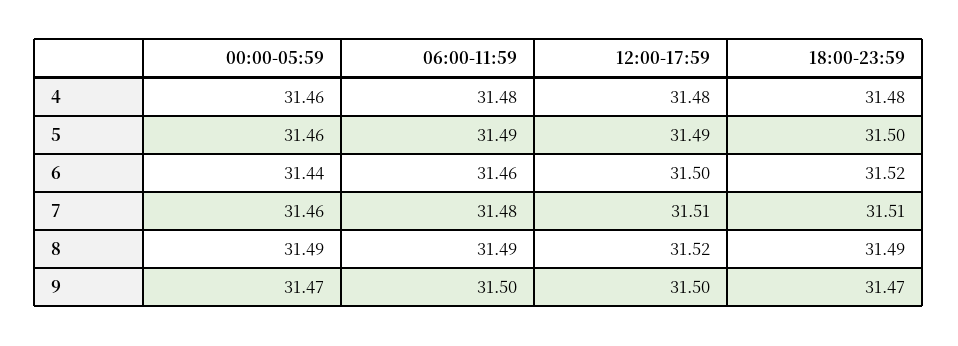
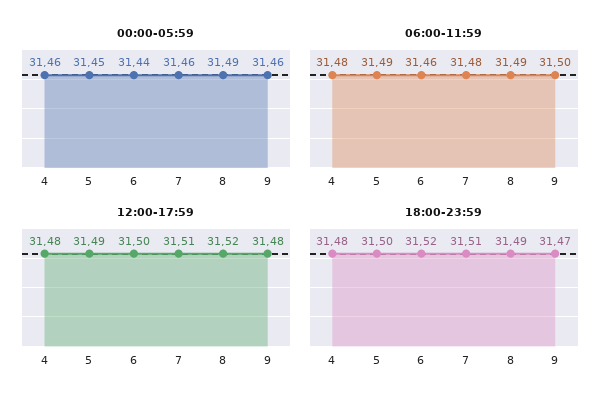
00:00-05:59, 5: 31.46 -> 31.45
00:00-05:59, 9: 31.47 -> 31.46
12:00-17:59, 9: 31.5 -> 31.48

